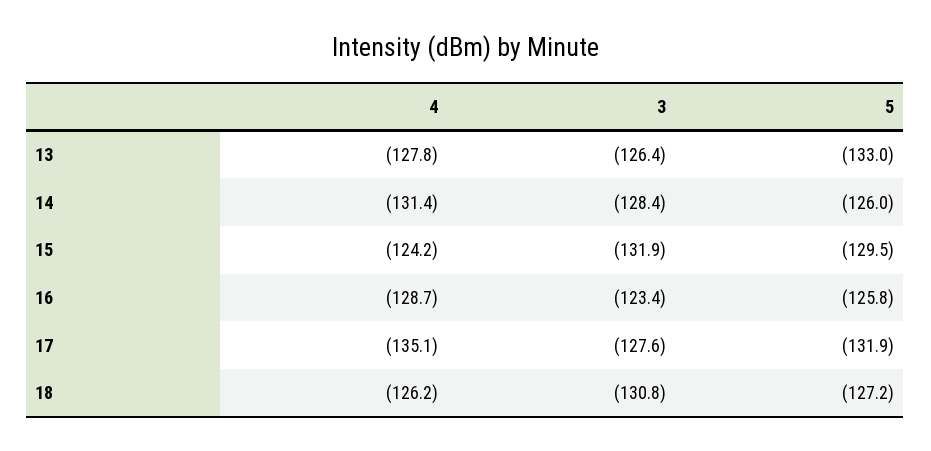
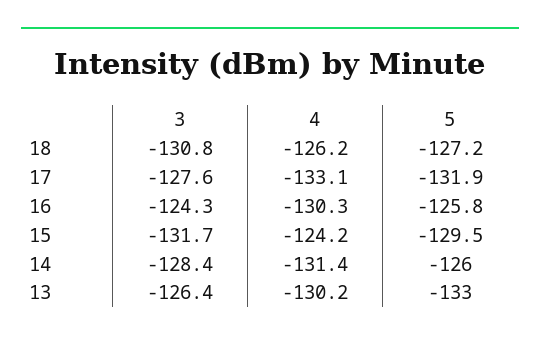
4, 13: -127.8 -> -130.2
3, 15: -131.9 -> -131.7
4, 16: -128.7 -> -130.3
3, 16: -123.4 -> -124.3
4, 17: -135.1 -> -133.1

